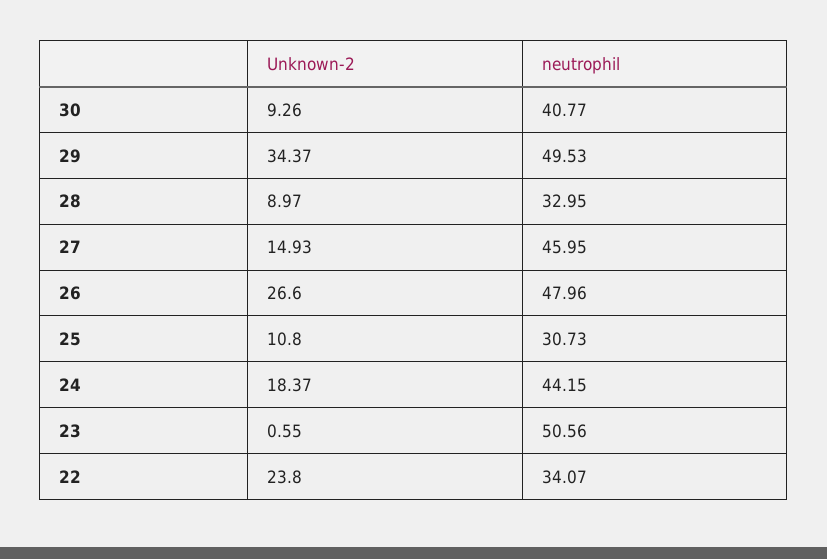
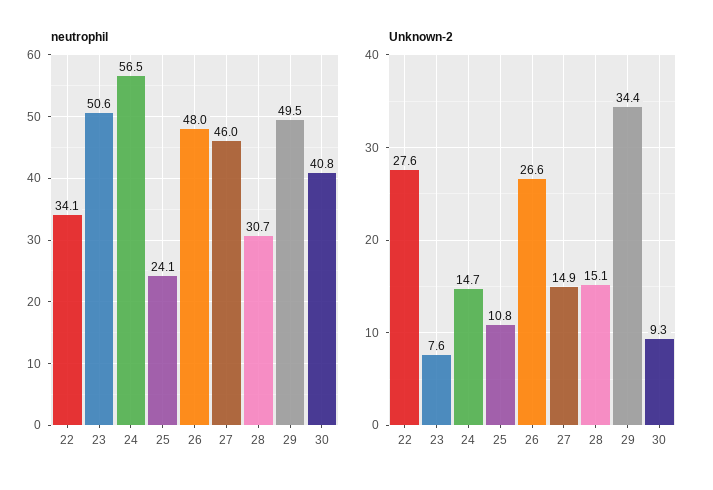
Unknown-2, 28: 8.97 -> 15.1
neutrophil, 28: 32.95 -> 30.7
neutrophil, 25: 30.73 -> 24.1
Unknown-2, 24: 18.37 -> 14.7
neutrophil, 24: 44.15 -> 56.5
Unknown-2, 23: 0.55 -> 7.6
Unknown-2, 22: 23.8 -> 27.6

